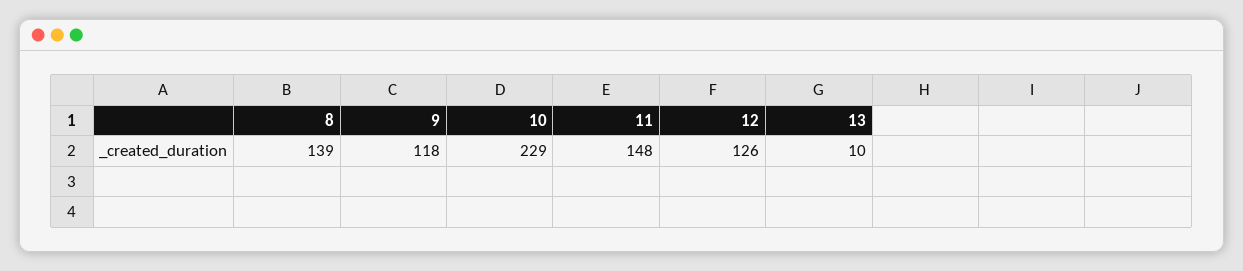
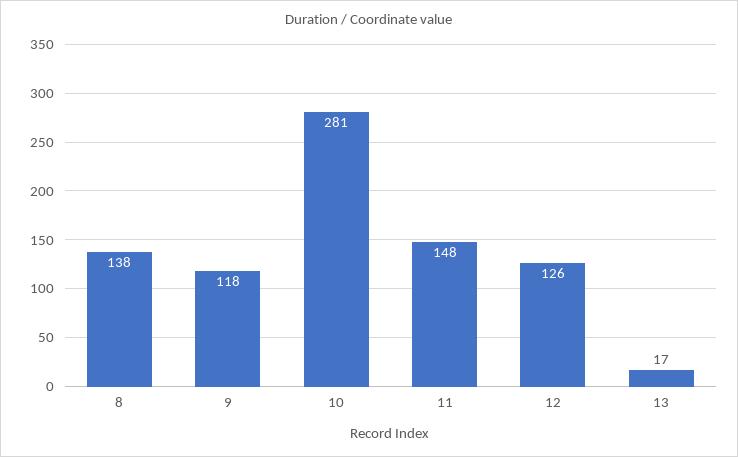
8: 139 -> 138
10: 229 -> 281
13: 10 -> 17

